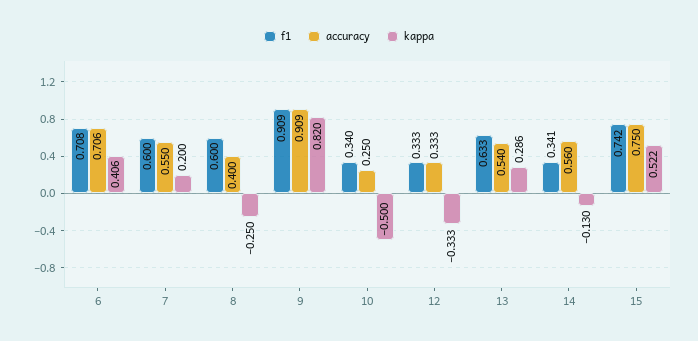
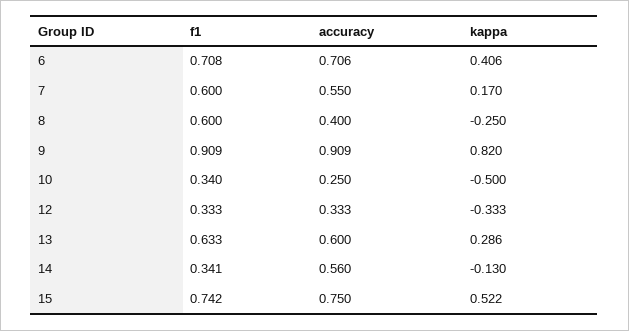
kappa, 7: 0.2 -> 0.17
accuracy, 13: 0.54 -> 0.6

